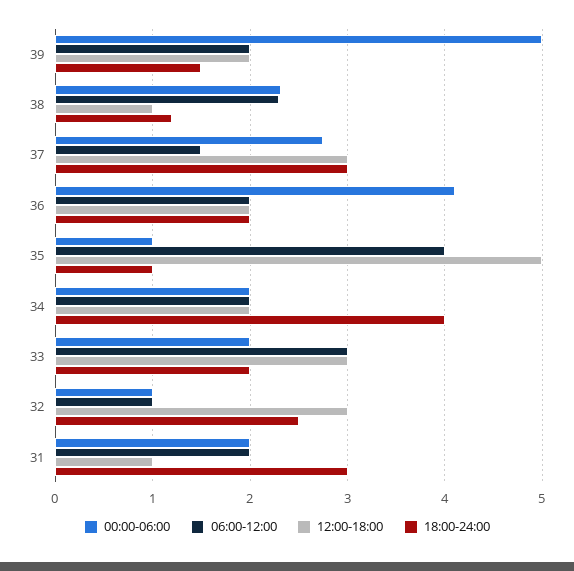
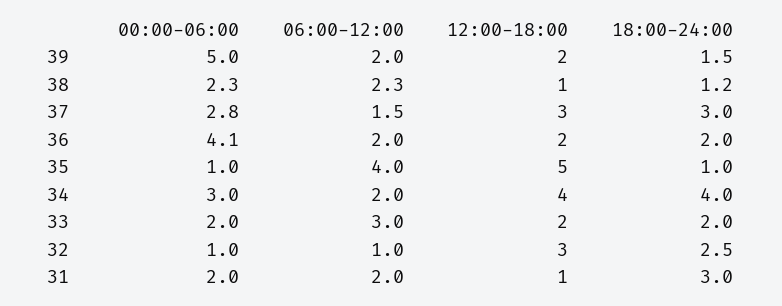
00:00-06:00, 34: 2 -> 3
12:00-18:00, 34: 2 -> 4
12:00-18:00, 33: 3 -> 2

